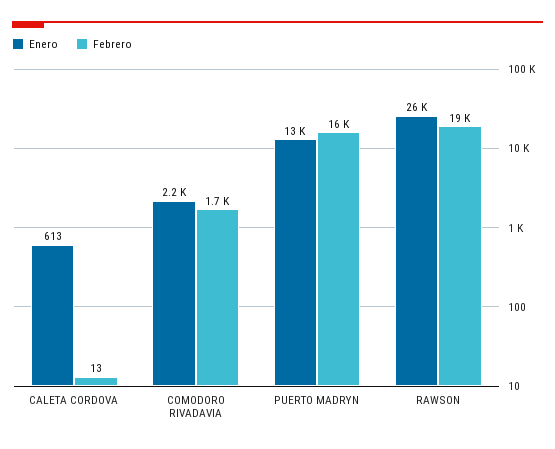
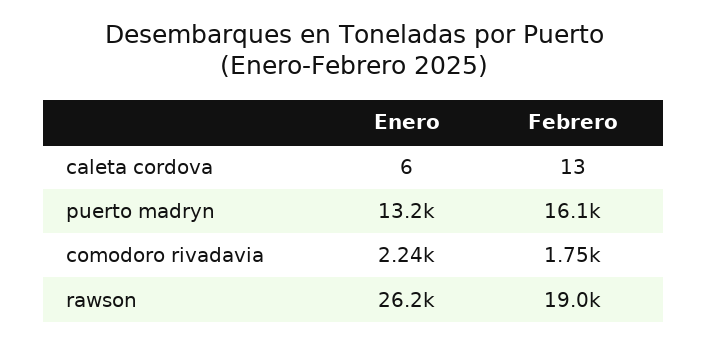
Enero, CALETA CORDOVA: 613 -> 6

